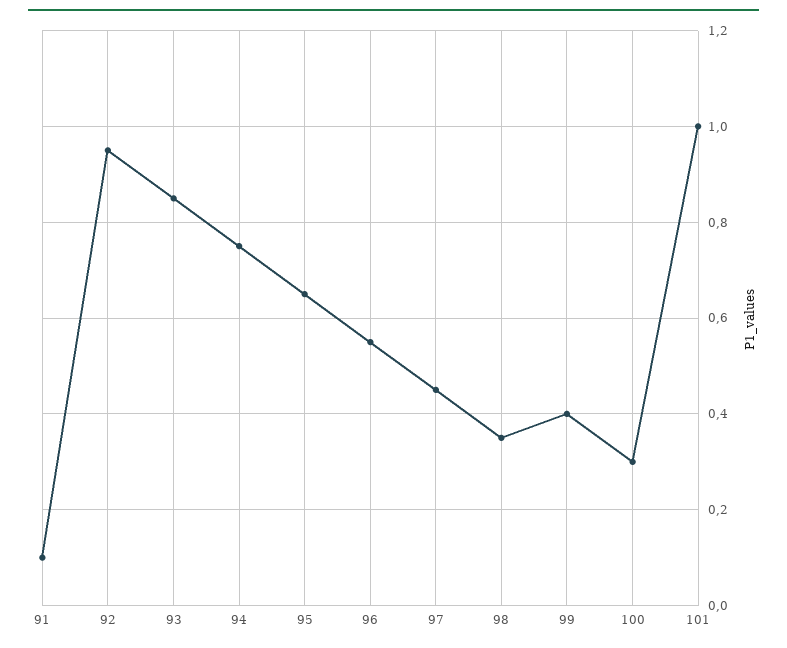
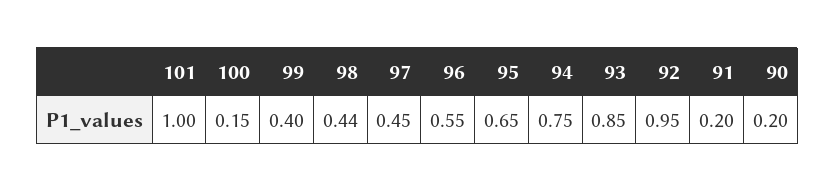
91: 0.1 -> 0.2
98: 0.35 -> 0.44
100: 0.3 -> 0.15
90: none -> 0.2

